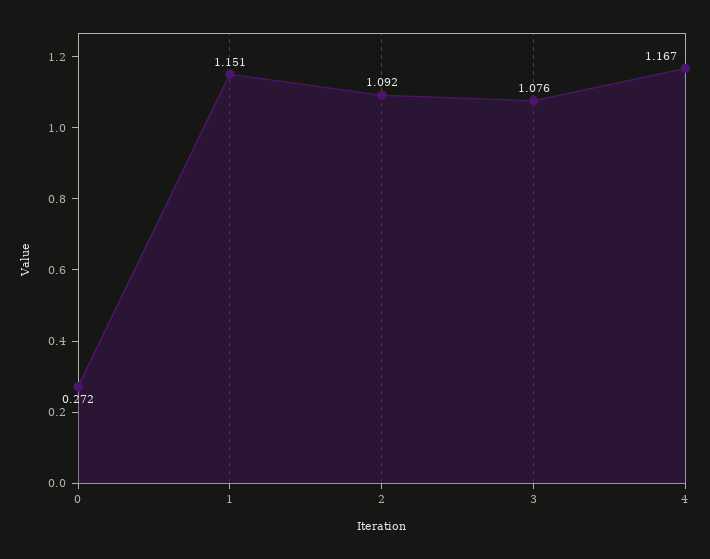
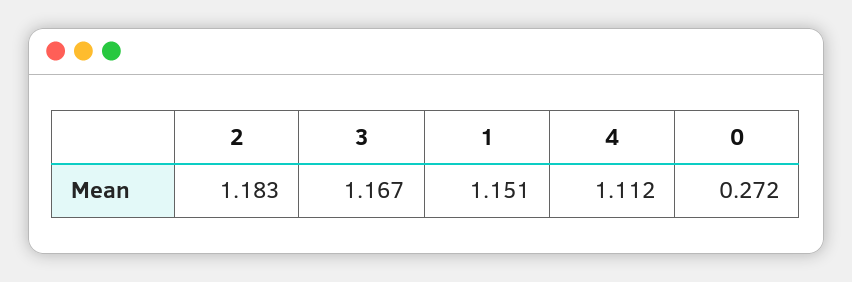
2: 1.092 -> 1.183
3: 1.076 -> 1.167
4: 1.167 -> 1.112

